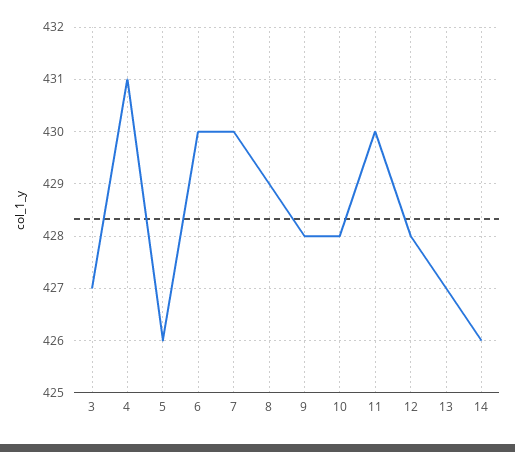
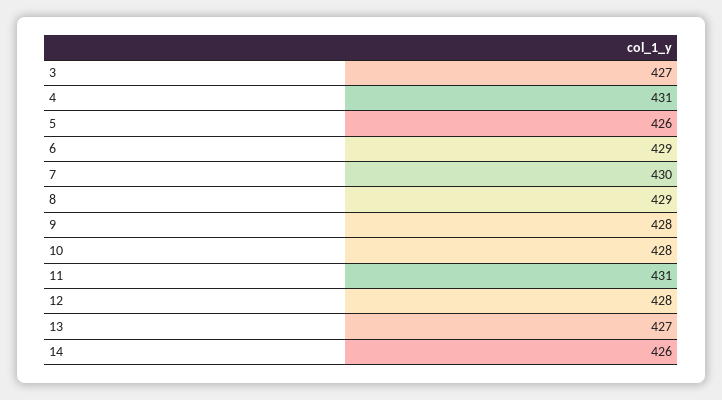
6: 430 -> 429
11: 430 -> 431

